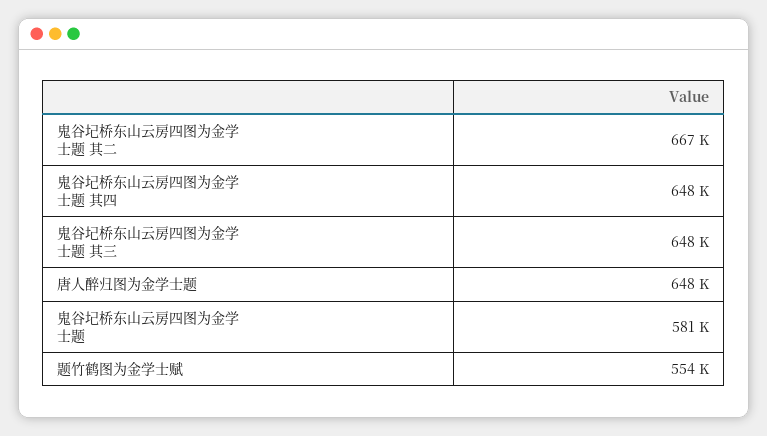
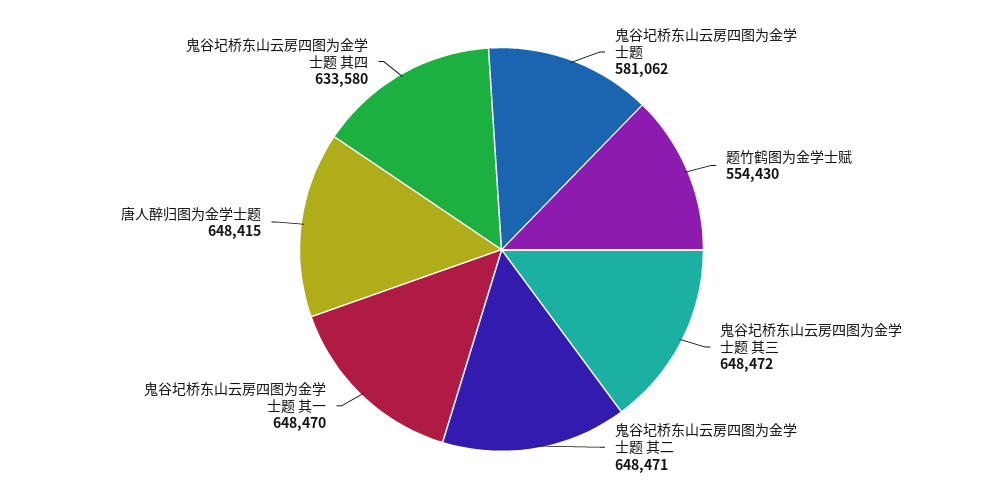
鬼谷圮桥东山云房四图为金学士题 其二: 667000 -> 648471
鬼谷圮桥东山云房四图为金学士题 其四: 648000 -> 633580
鬼谷圮桥东山云房四图为金学士题 其一: none -> 648470

